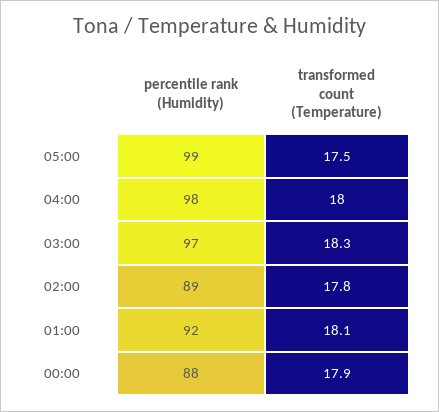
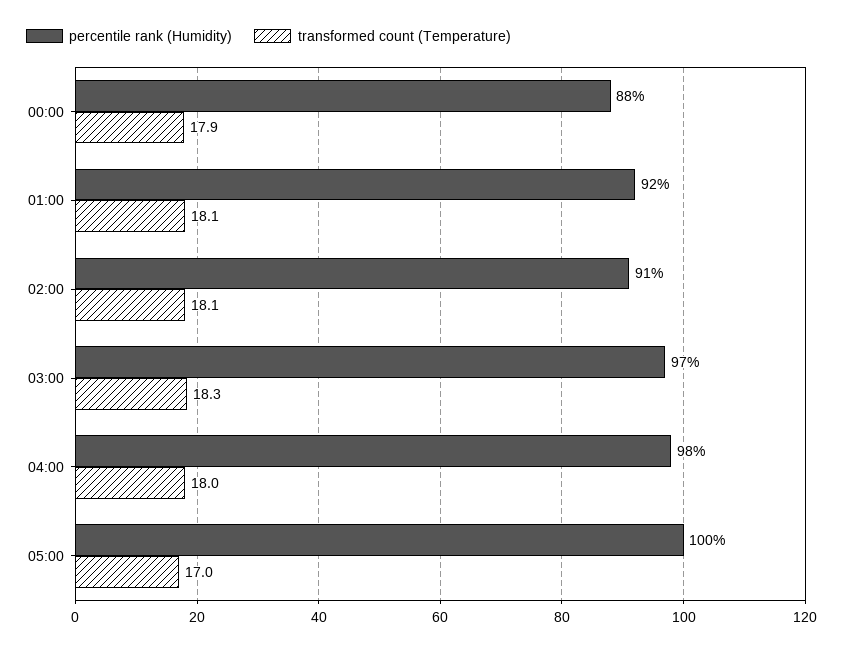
percentile rank (Humidity), 05:00: 99 -> 100
transformed count (Temperature), 05:00: 17.5 -> 17
percentile rank (Humidity), 02:00: 89 -> 91
transformed count (Temperature), 02:00: 17.8 -> 18.1

